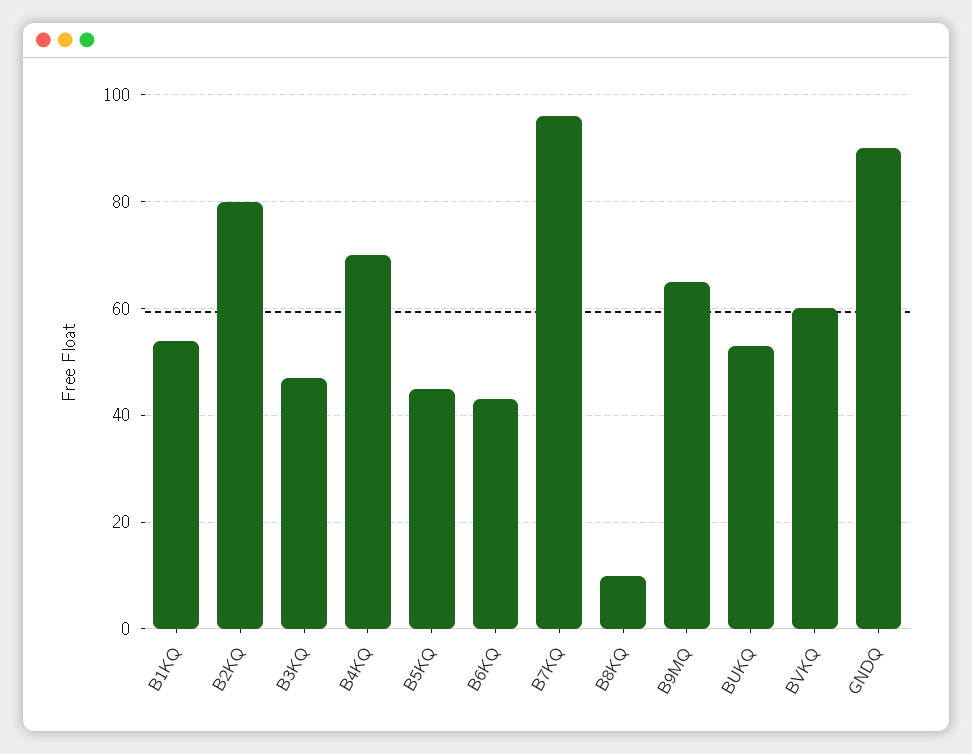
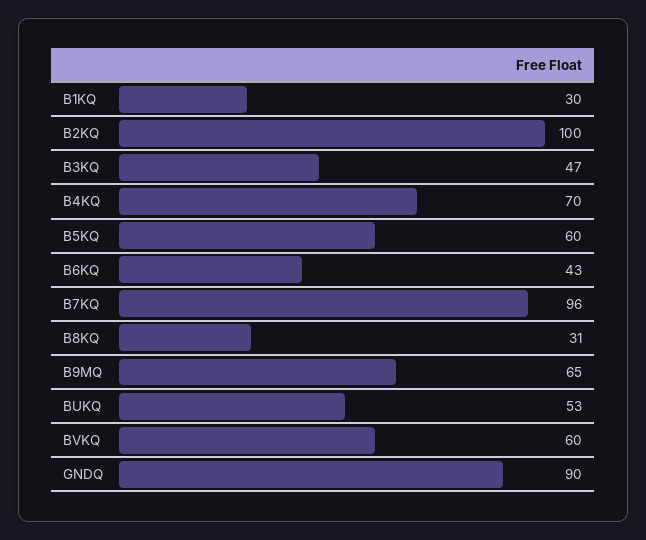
B1KQ: 55 -> 30
B2KQ: 80 -> 100
B5KQ: 45 -> 60
B8KQ: 10 -> 31

